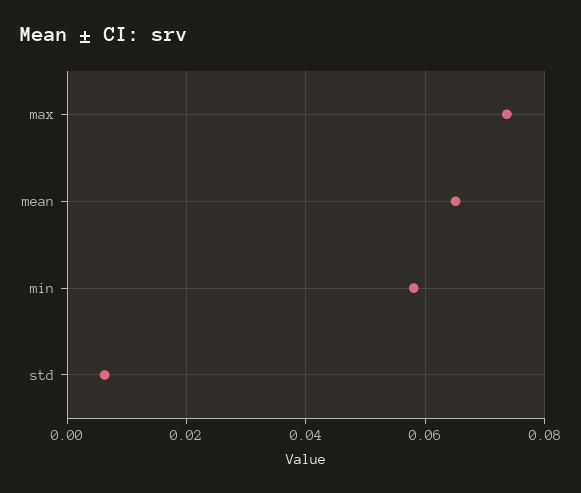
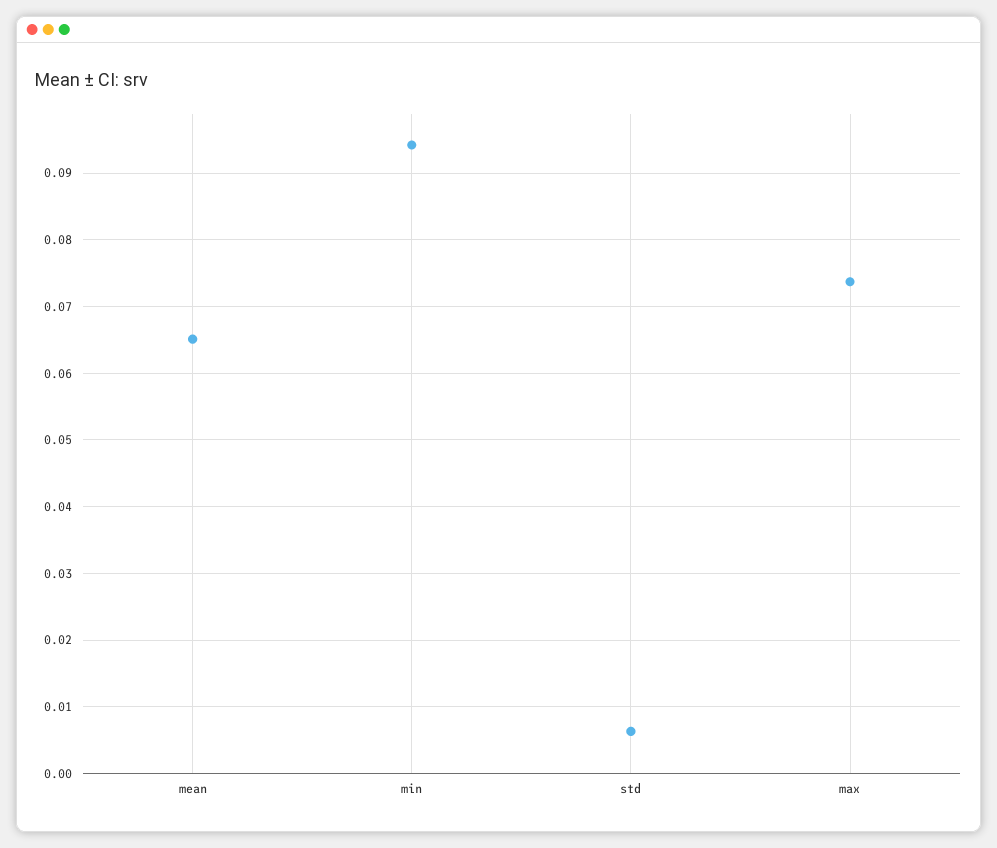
min: 0.058 -> 0.094

